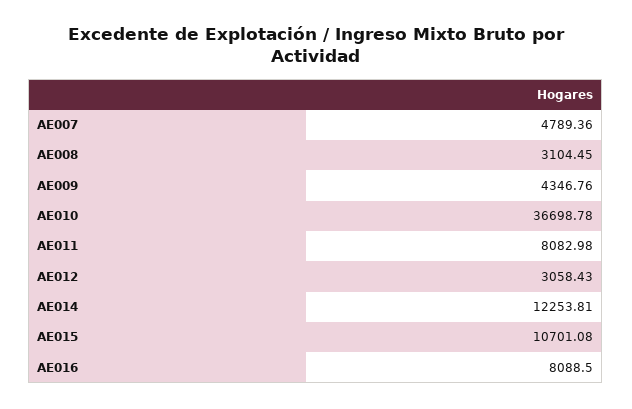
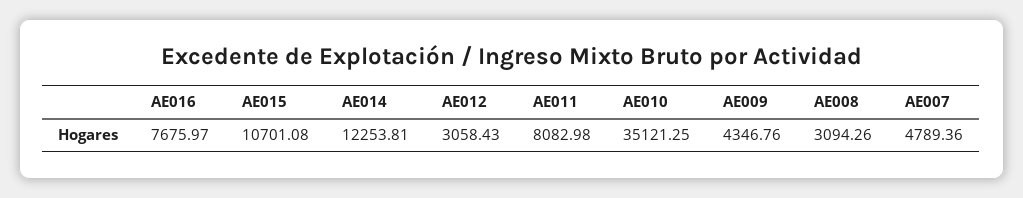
AE008: 3104.45 -> 3094.26
AE010: 36698.78 -> 35121.25
AE016: 8088.5 -> 7675.97

